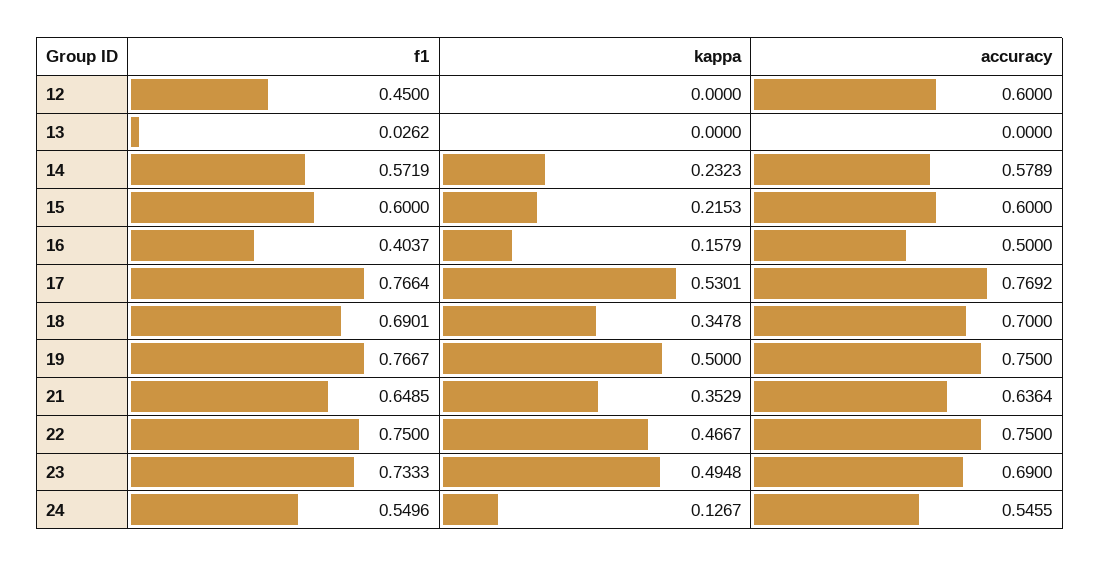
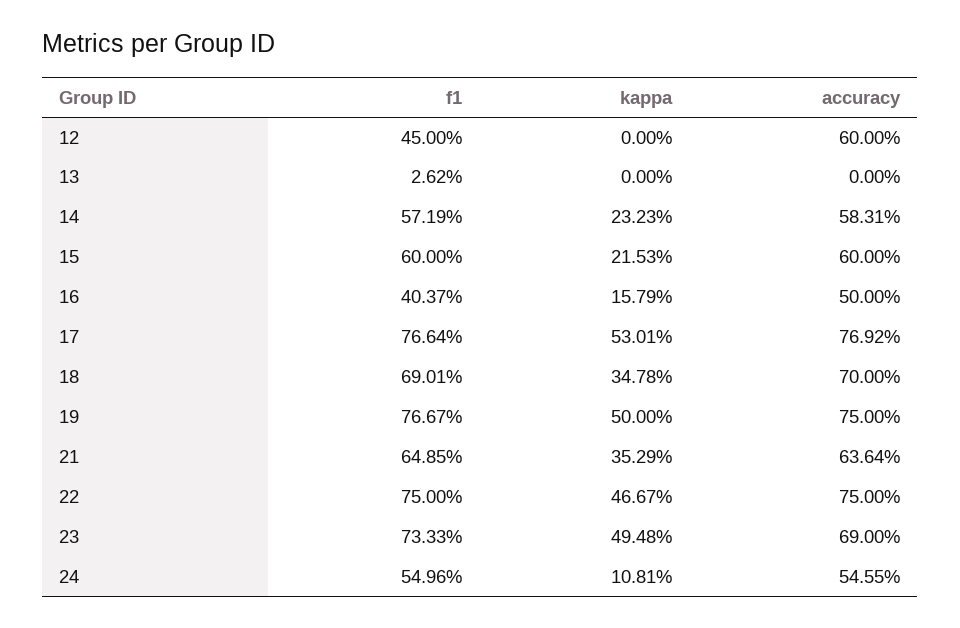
accuracy, 14: 0.5789 -> 0.5831
kappa, 24: 0.1267 -> 0.1081

